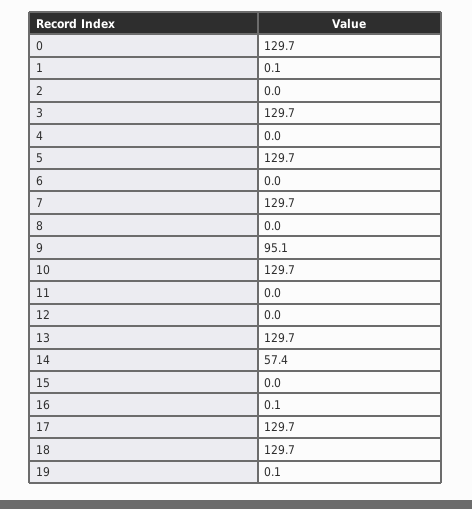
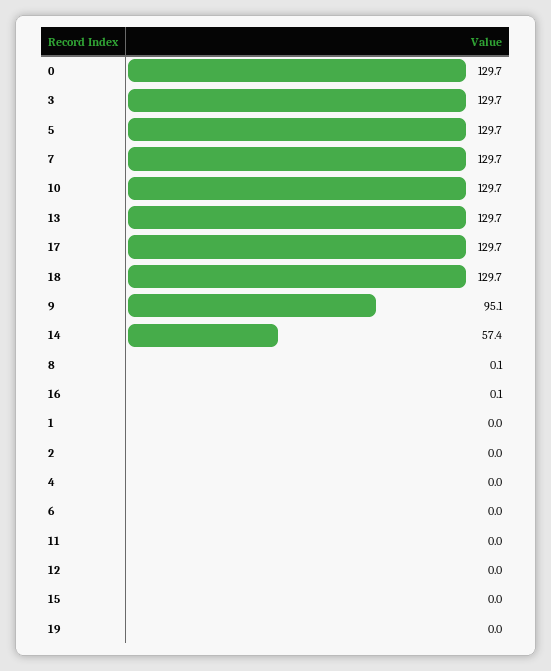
1: 0.1 -> 0
8: 0 -> 0.1
19: 0.1 -> 0

